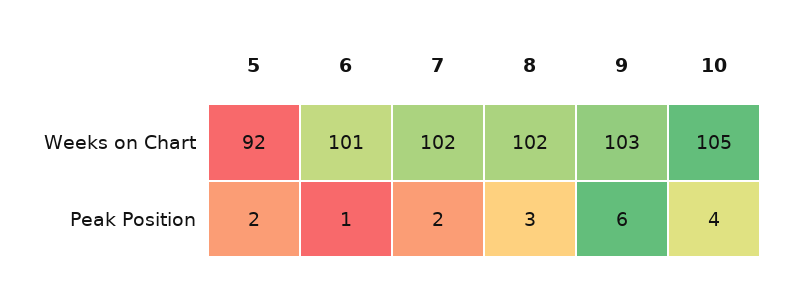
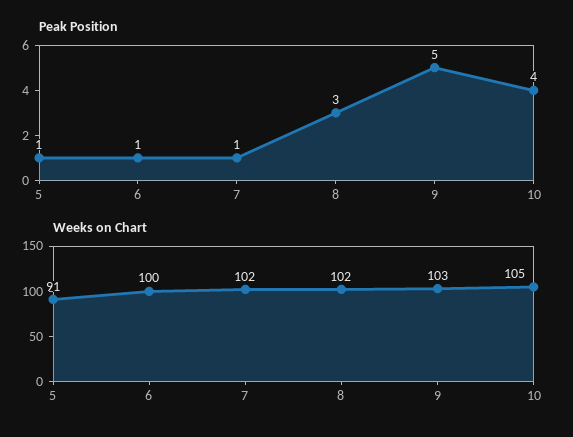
Weeks on Chart, 5: 92 -> 91
Weeks on Chart, 6: 101 -> 100
Peak Position, 5: 2 -> 1
Peak Position, 7: 2 -> 1
Peak Position, 9: 6 -> 5

